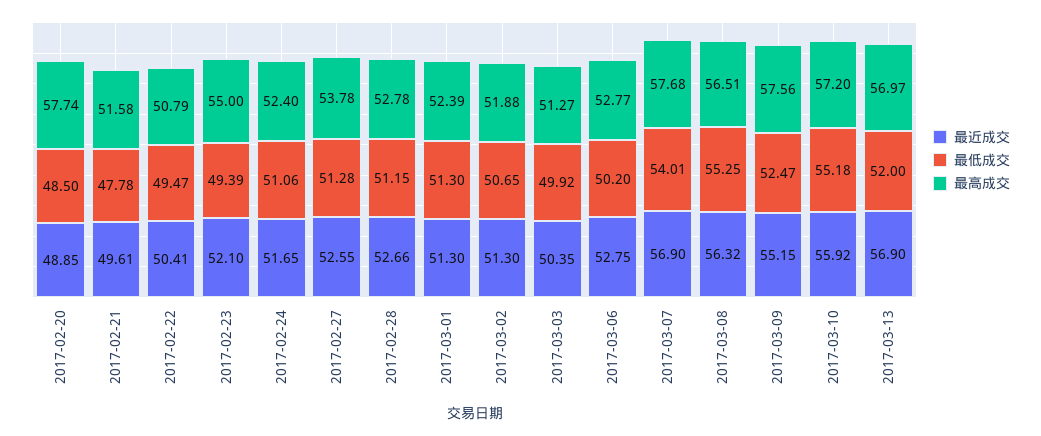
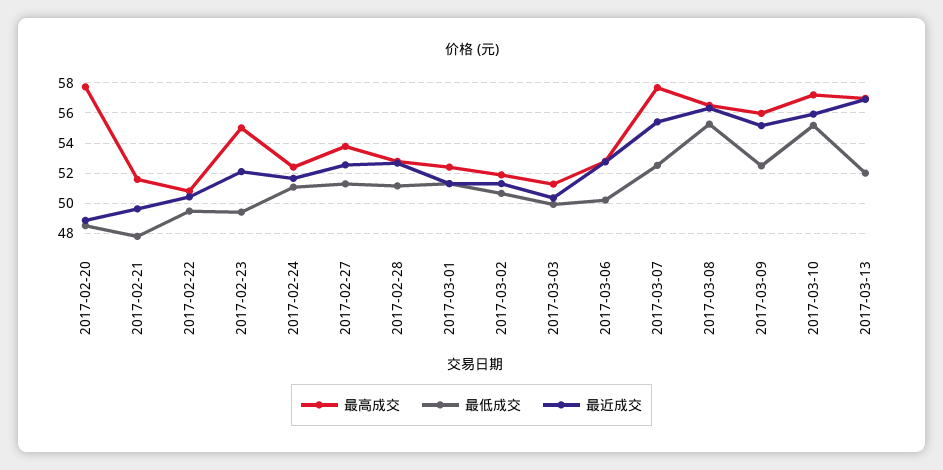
最近成交, 2017-03-07: 56.9 -> 55.5
最低成交, 2017-03-07: 54.01 -> 52.5
最高成交, 2017-03-09: 57.56 -> 56

